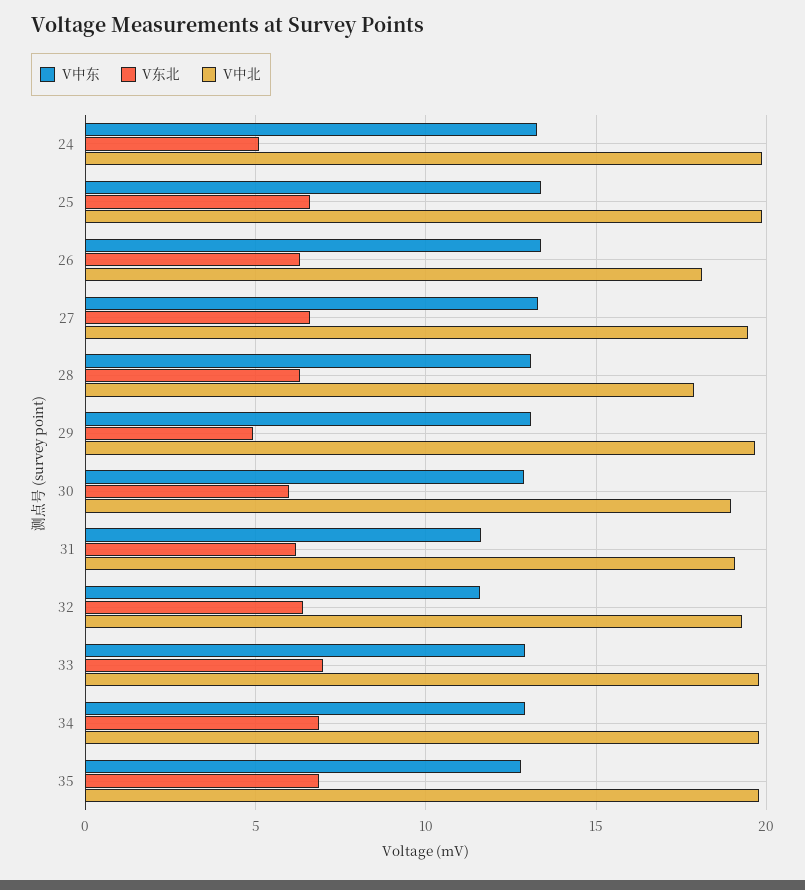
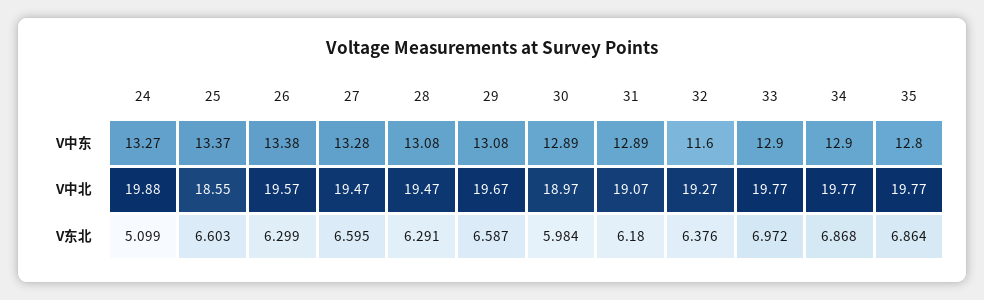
V中北, 25: 20 -> 18.55
V中北, 26: 18 -> 19.57
V中北, 28: 18 -> 19.47
V东北, 29: 5 -> 6.587
V中东, 31: 11.5 -> 12.89

